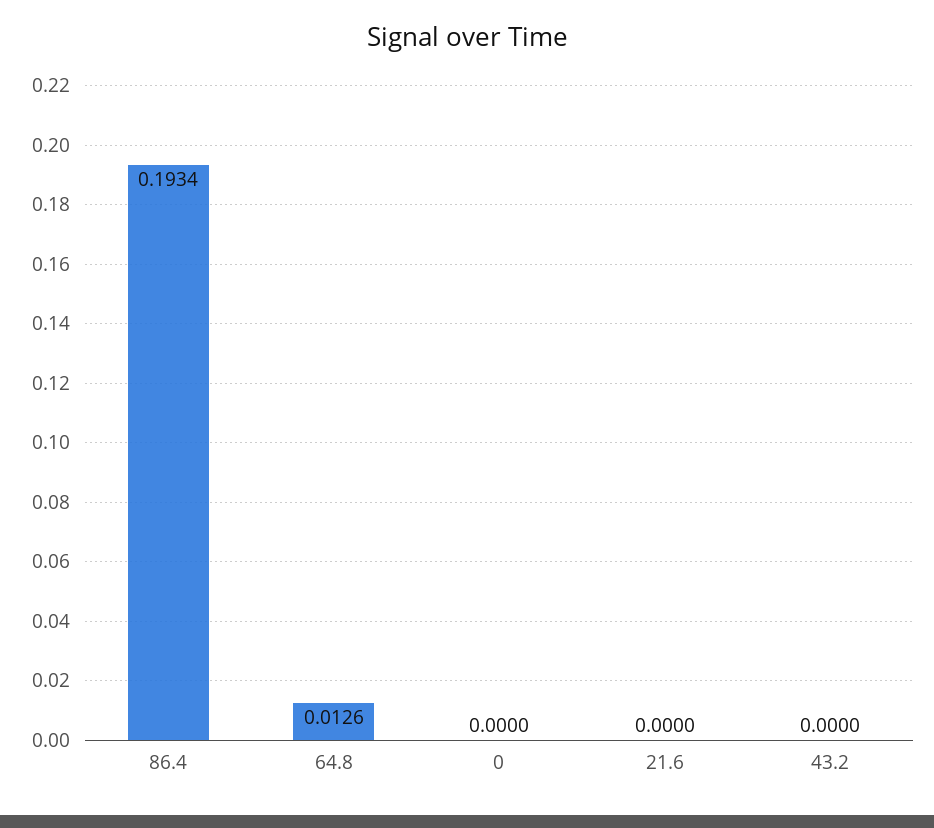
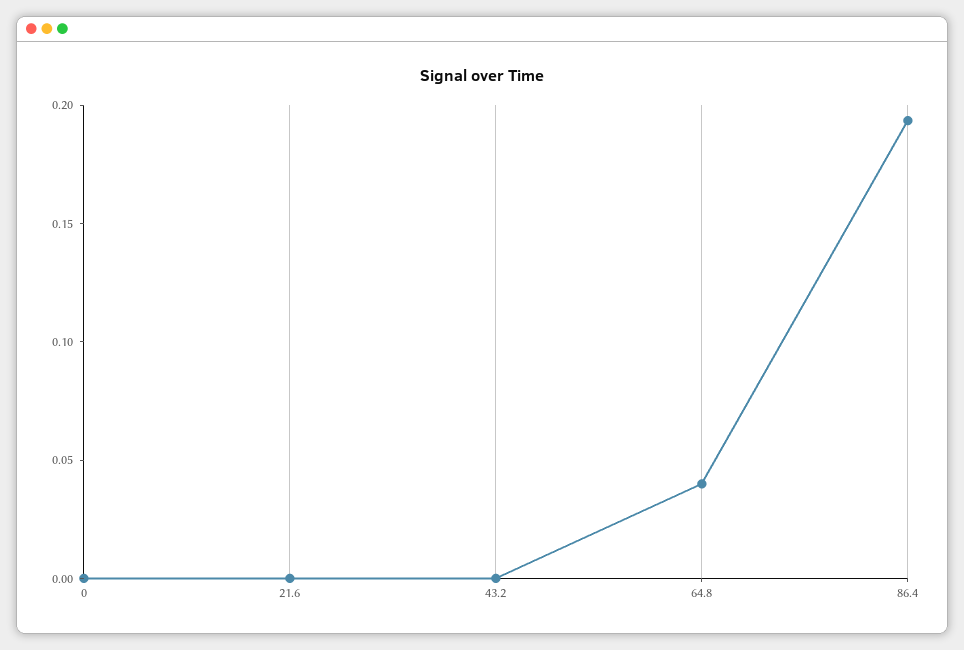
64.8: 0.0126 -> 0.04

